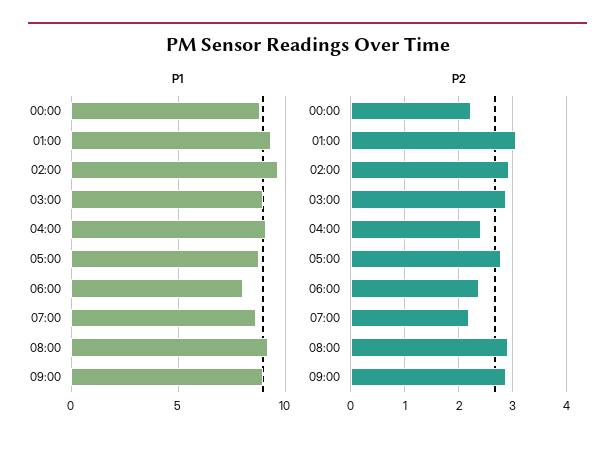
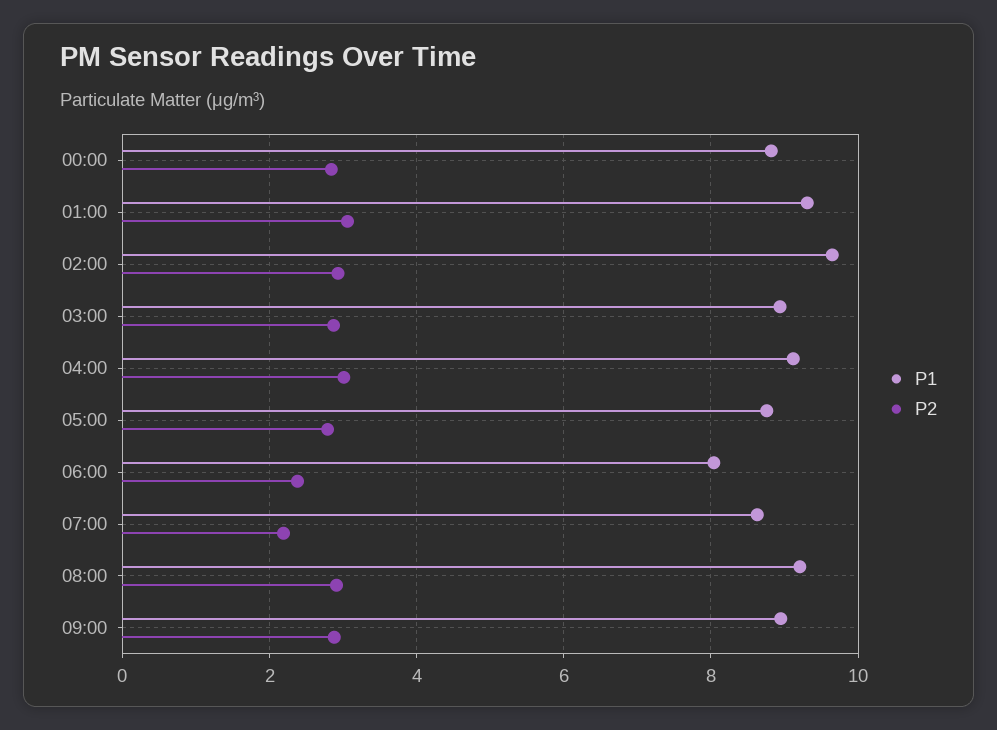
P2, 00:00: 2.2 -> 2.8
P2, 04:00: 2.4 -> 3

